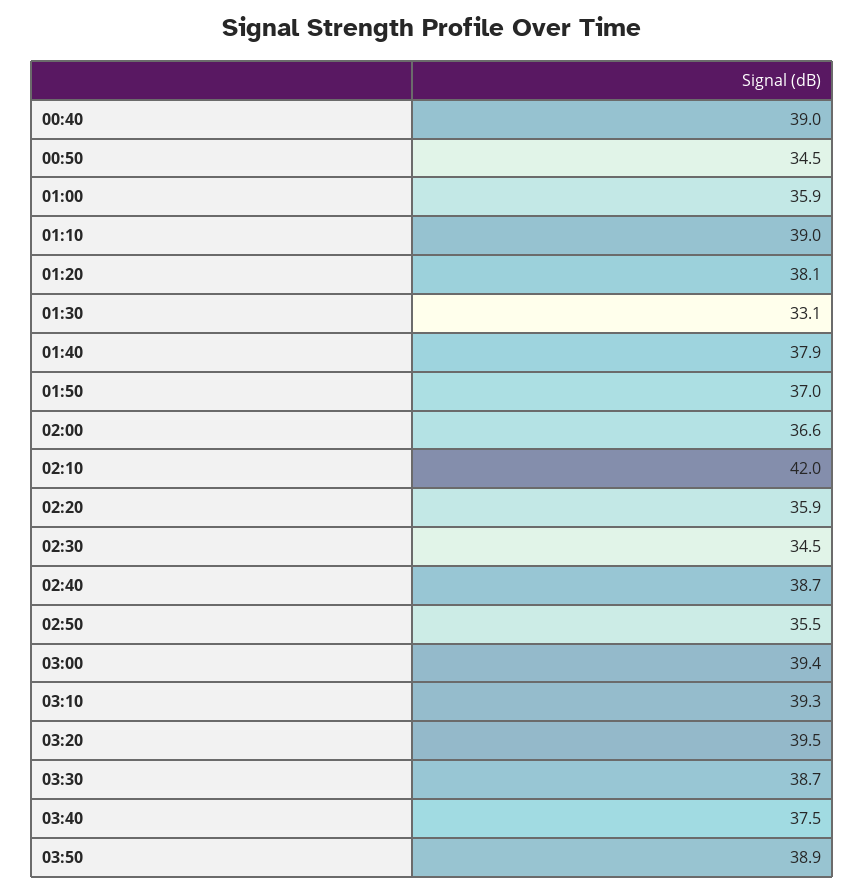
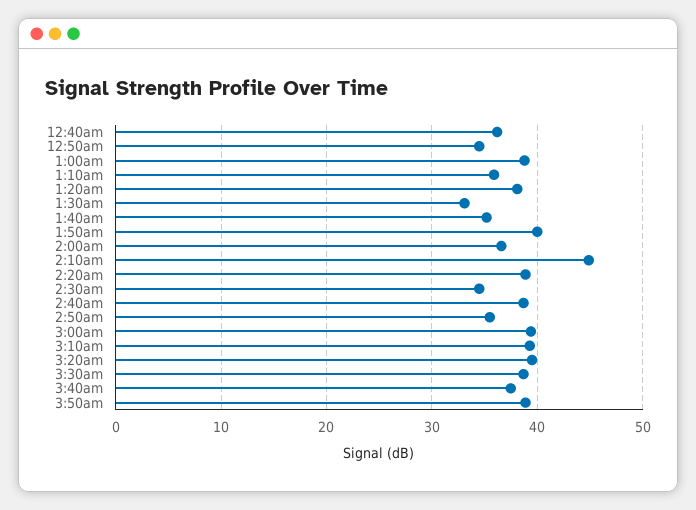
00:40: 39 -> 36
01:00: 35.9 -> 39
01:10: 39 -> 36
01:40: 37.9 -> 35
01:50: 37 -> 40
02:10: 42 -> 45
02:20: 35.9 -> 39

